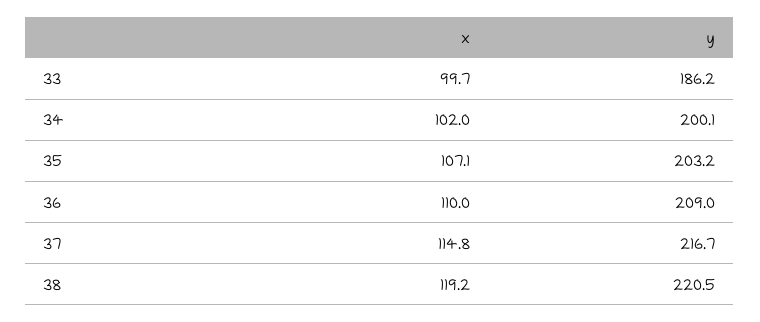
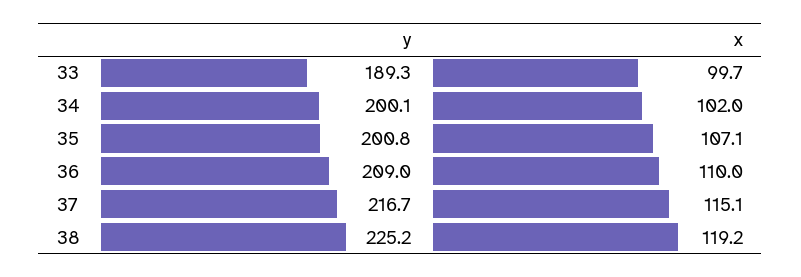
y, 33: 186.2 -> 189.3
y, 35: 203.2 -> 200.8
x, 37: 114.8 -> 115.1
y, 38: 220.5 -> 225.2

